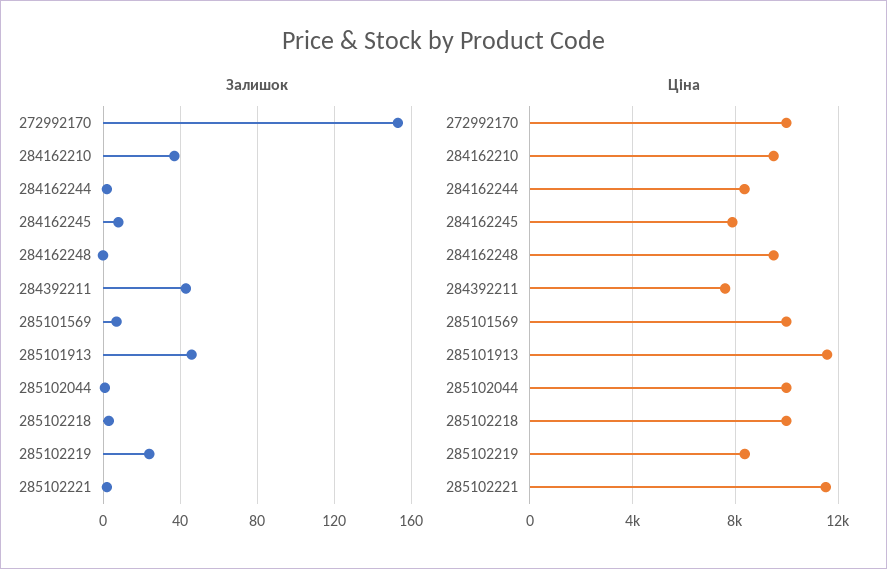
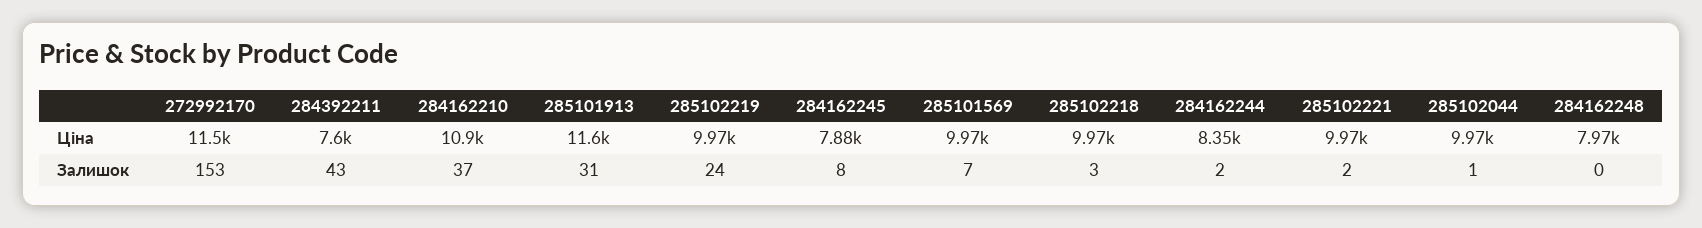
Залишок, 285101913: 45 -> 31
Ціна, 272992170: 10000 -> 11500
Ціна, 284162210: 9500 -> 10900
Ціна, 284162248: 9500 -> 7970
Ціна, 285102219: 8500 -> 9970
Ціна, 285102221: 11500 -> 9970

